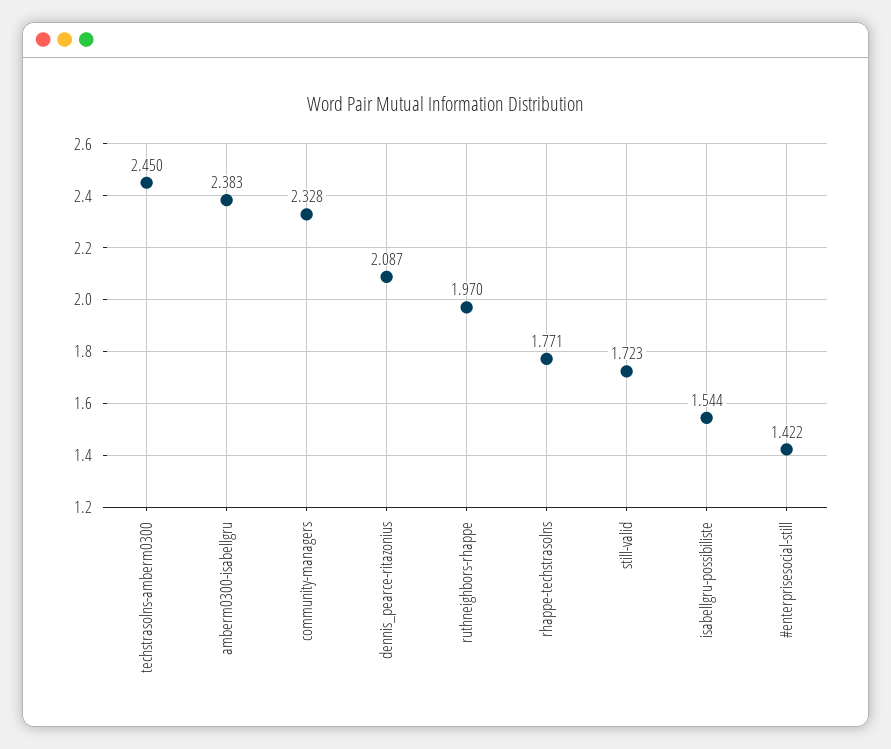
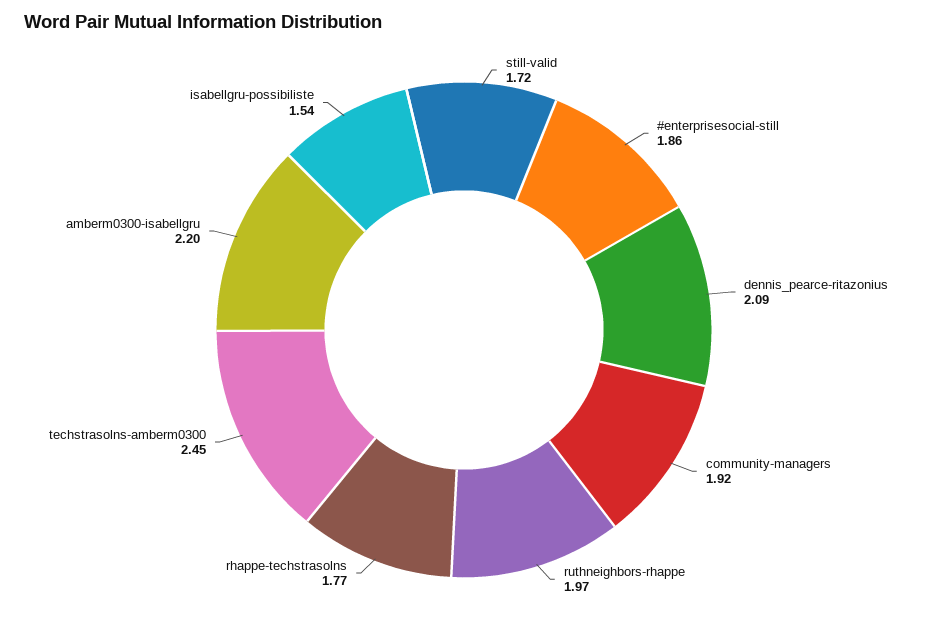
amberm0300-isabellgru: 2.383 -> 2.2
community-managers: 2.328 -> 1.92
#enterprisesocial-still: 1.422 -> 1.86

